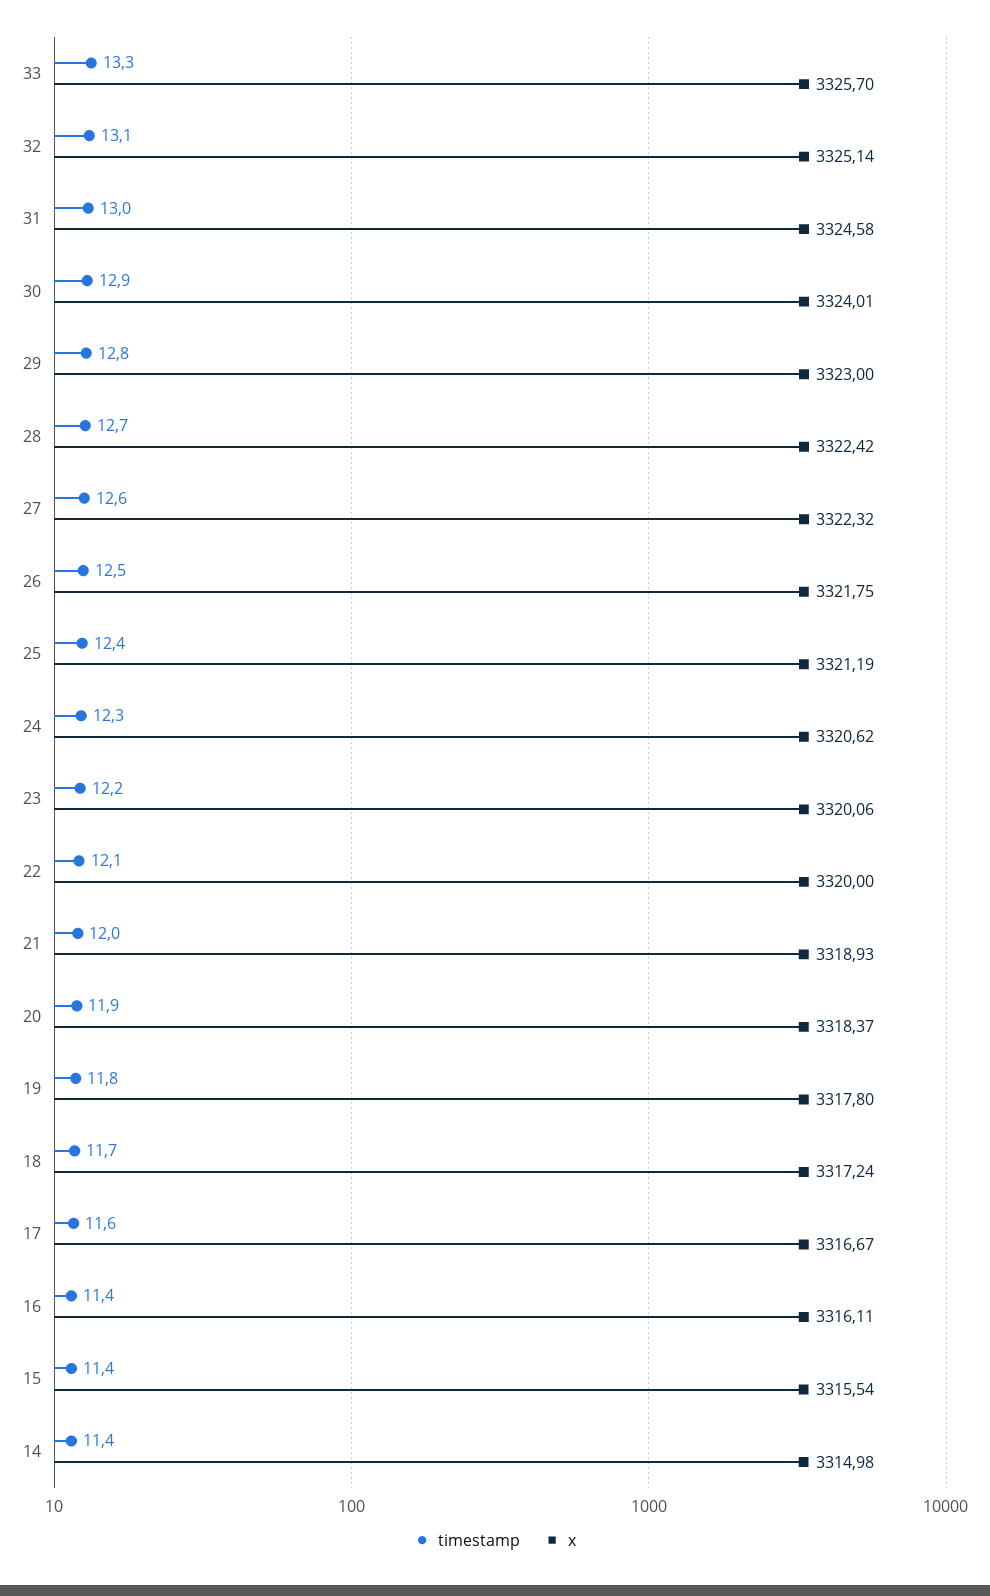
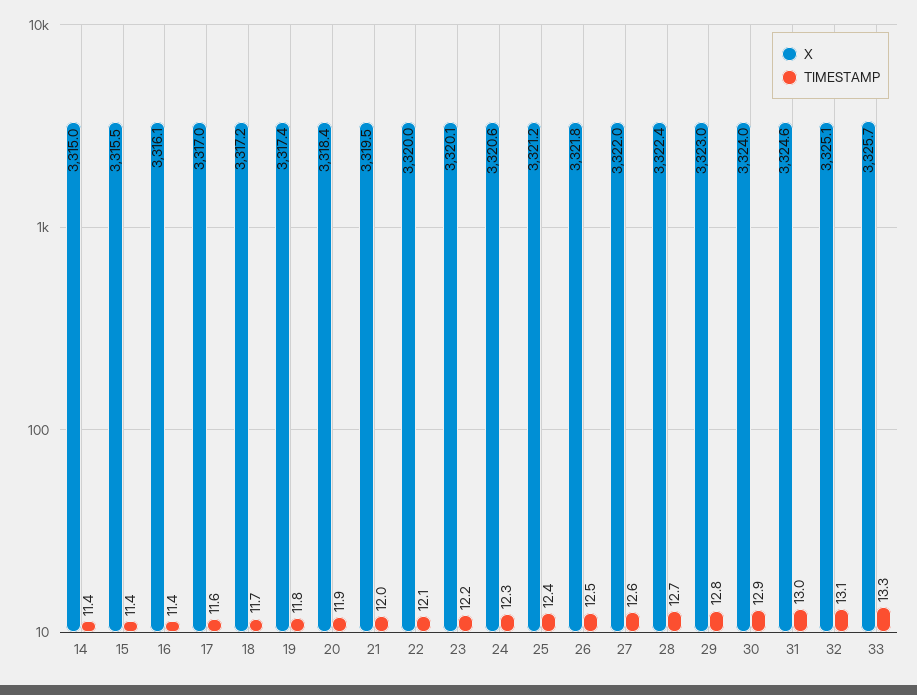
x, 27: 3322.32 -> 3322
x, 21: 3318.93 -> 3319.5
x, 19: 3317.8 -> 3317.4
x, 17: 3316.67 -> 3317

